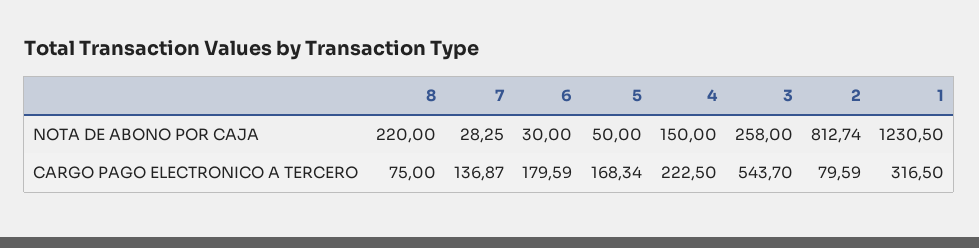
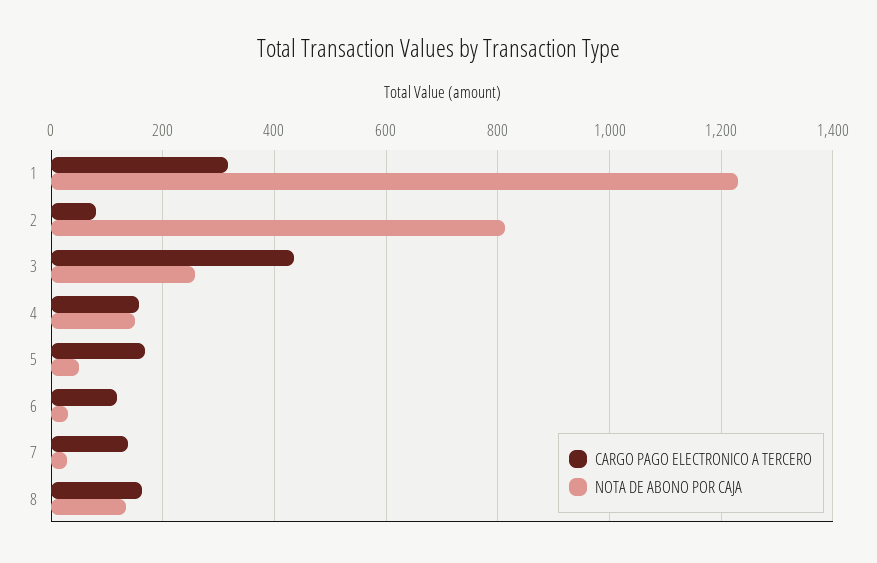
NOTA DE ABONO POR CAJA, 8: 220 -> 140
CARGO PAGO ELECTRONICO A TERCERO, 8: 75 -> 160
CARGO PAGO ELECTRONICO A TERCERO, 6: 179.59 -> 120
CARGO PAGO ELECTRONICO A TERCERO, 4: 222.5 -> 160
CARGO PAGO ELECTRONICO A TERCERO, 3: 543.7 -> 440

